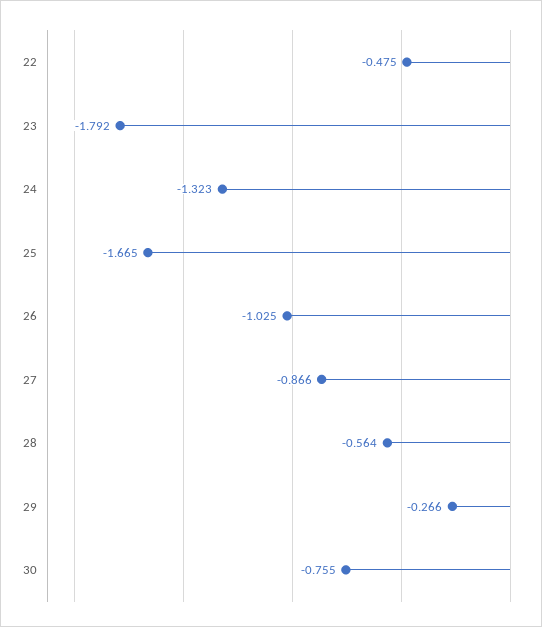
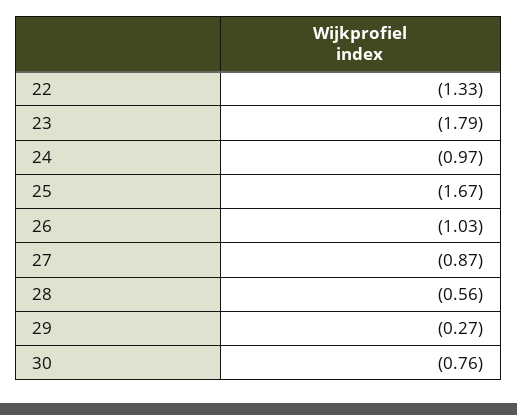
22: -0.475 -> -1.33
24: -1.323 -> -0.97

